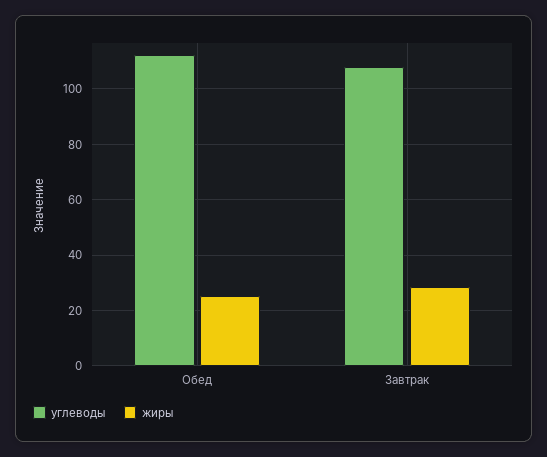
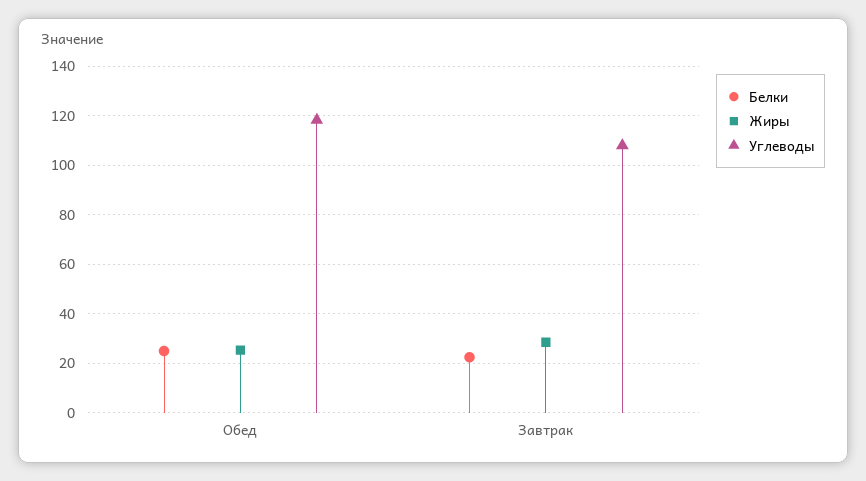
углеводы, Обед: 112.5 -> 117.5
Белки, Обед: none -> 25
Белки, Завтрак: none -> 22.5

